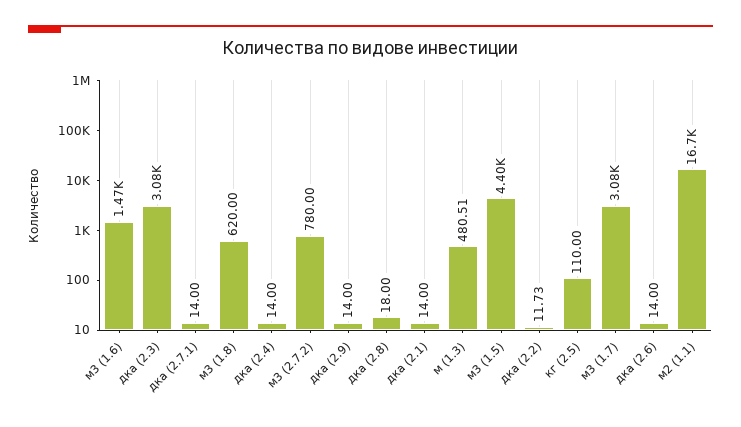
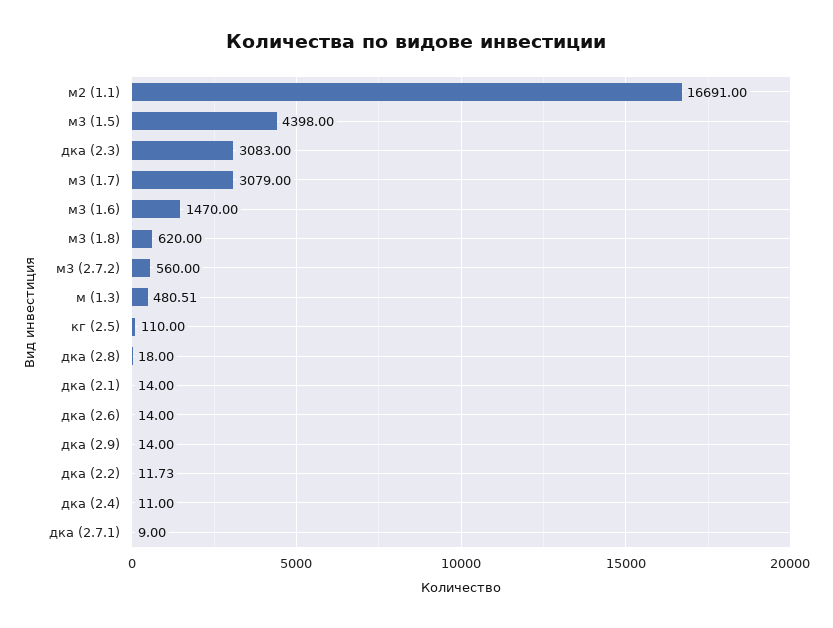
дка (2.7.1): 14 -> 9
дка (2.4): 14 -> 11
м3 (2.7.2): 780 -> 560

